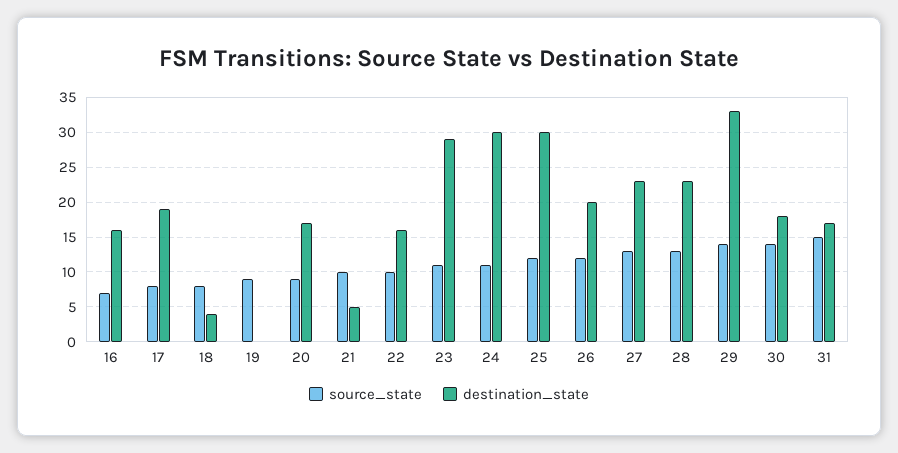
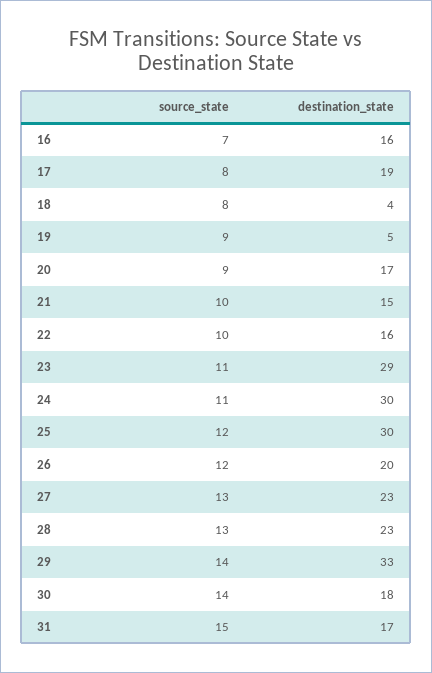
destination_state, 19: 0 -> 5
destination_state, 21: 5 -> 15

